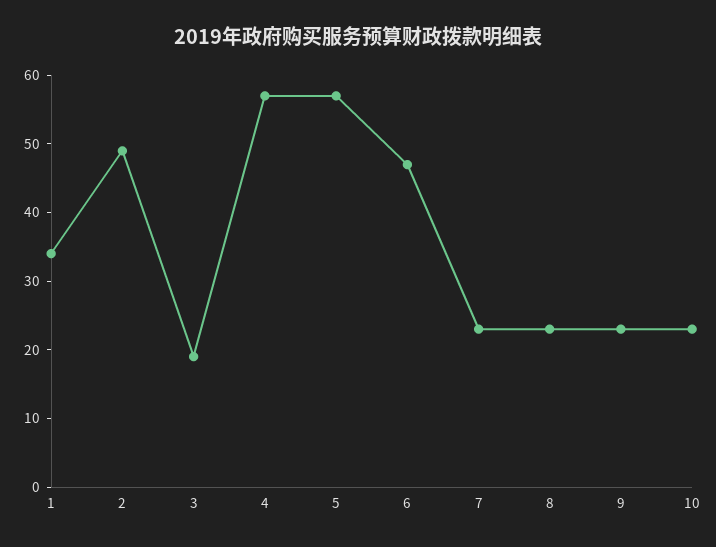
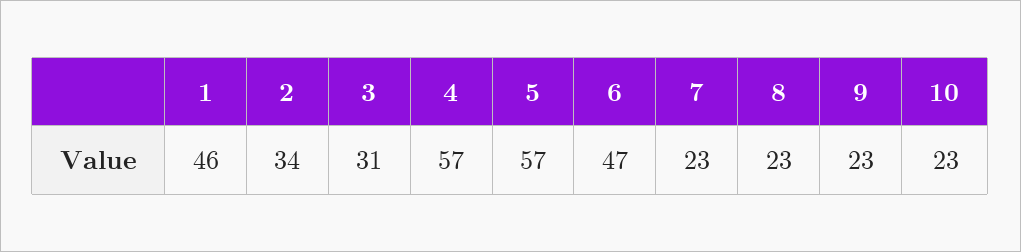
1: 35 -> 46
2: 50 -> 34
3: 20 -> 31

